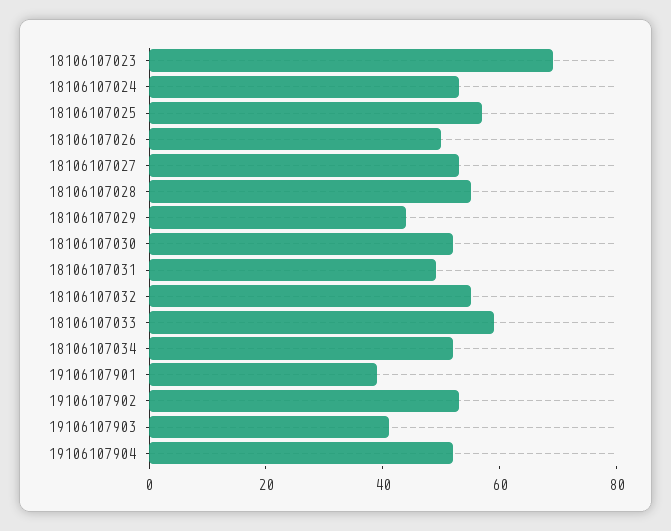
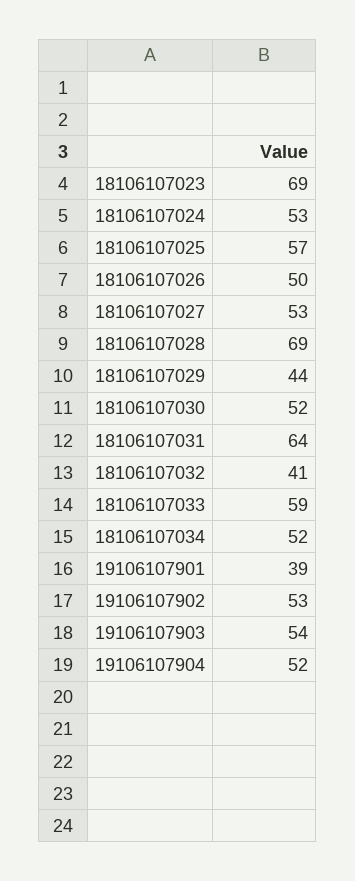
18106107028: 55 -> 69
18106107031: 50 -> 64
18106107032: 55 -> 41
19106107903: 40 -> 54

